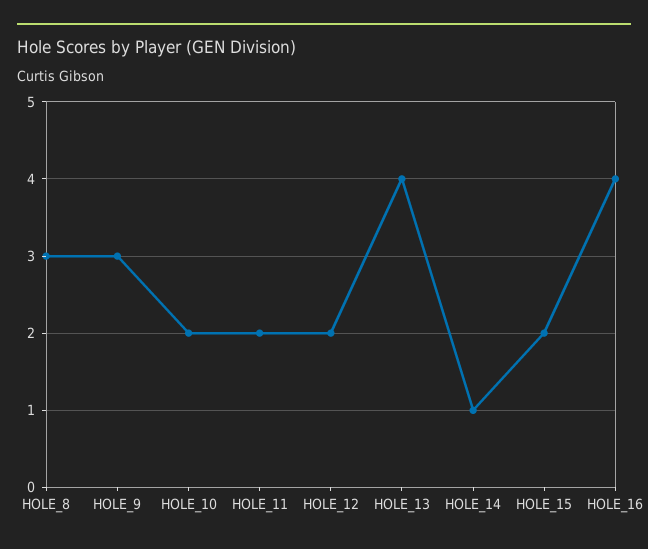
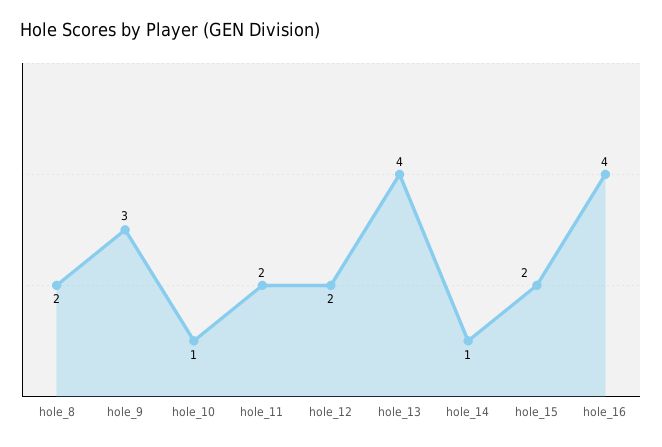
HOLE_8: 3 -> 2
HOLE_10: 2 -> 1

